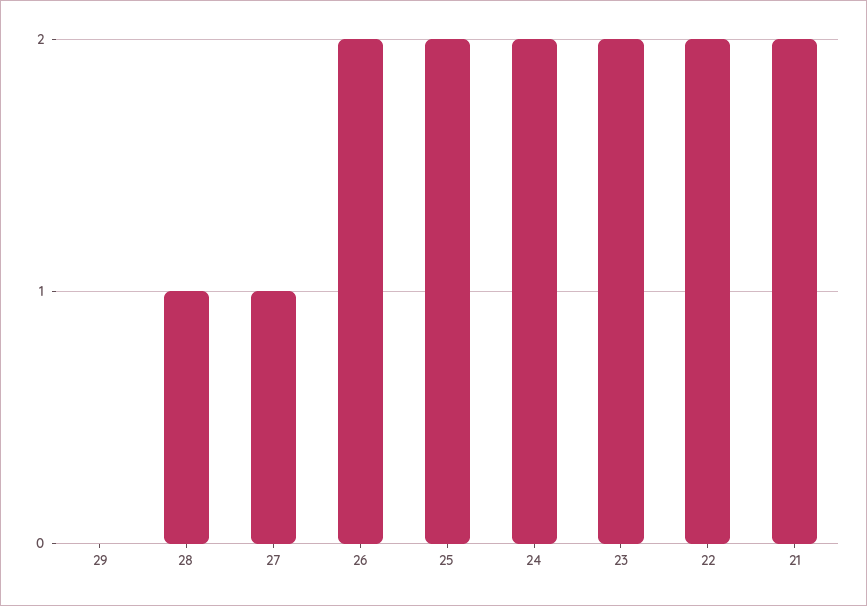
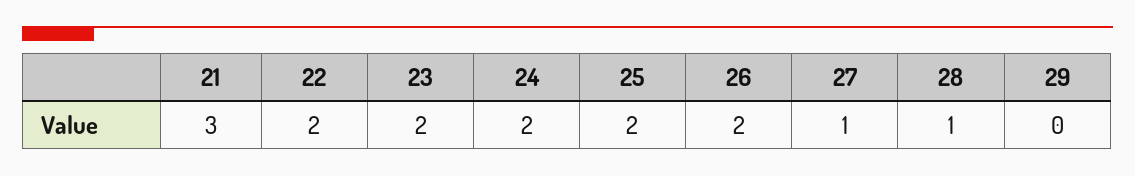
21: 2 -> 3

